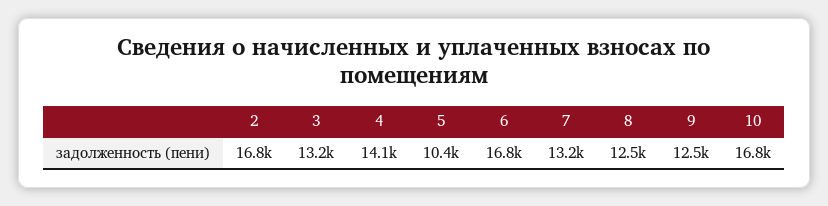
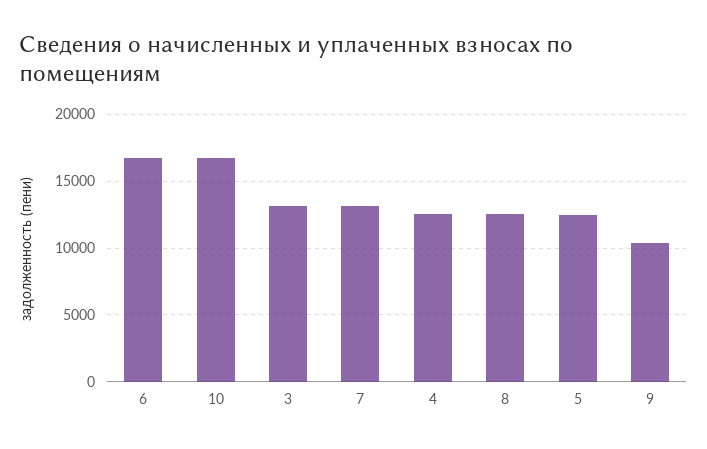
2: 16800 -> none
4: 14100 -> 12500
5: 10400 -> 12500
9: 12500 -> 10500

